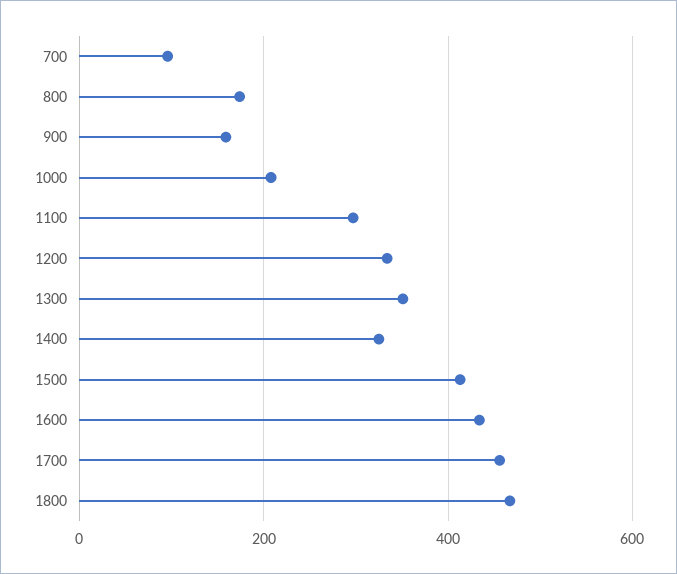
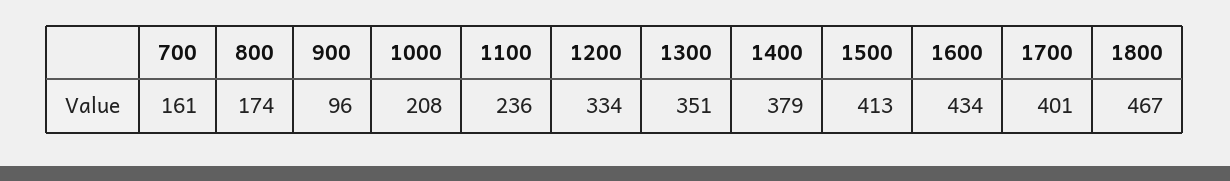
700: 100 -> 161
900: 160 -> 96
1100: 300 -> 236
1400: 320 -> 379
1700: 460 -> 401

